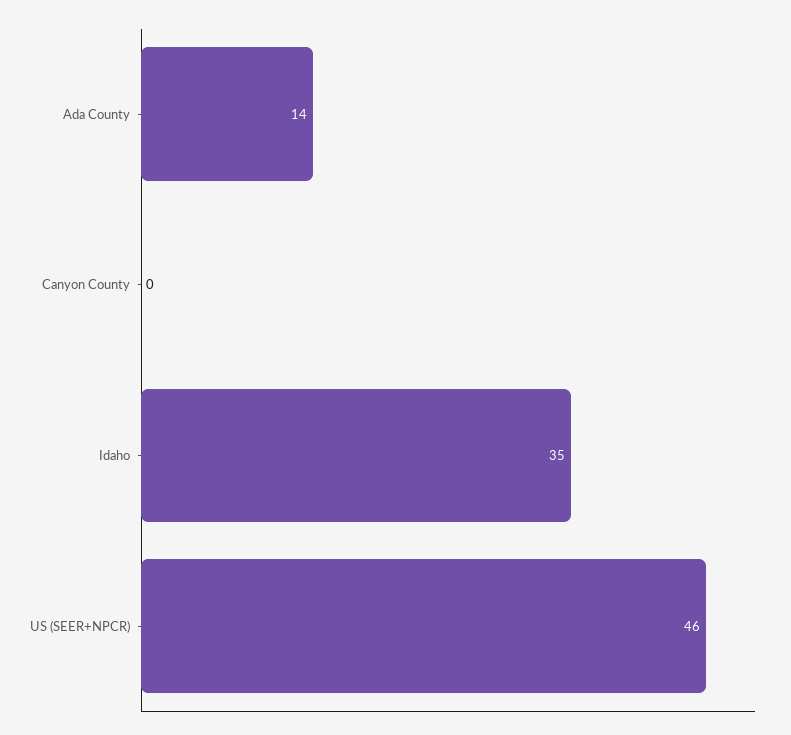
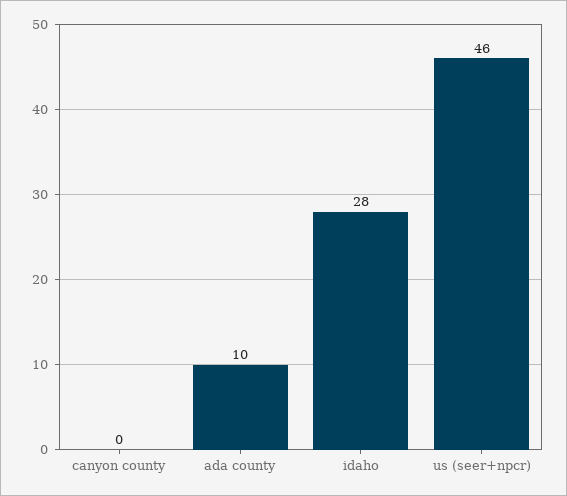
Ada County: 14 -> 10
Idaho: 35 -> 28

